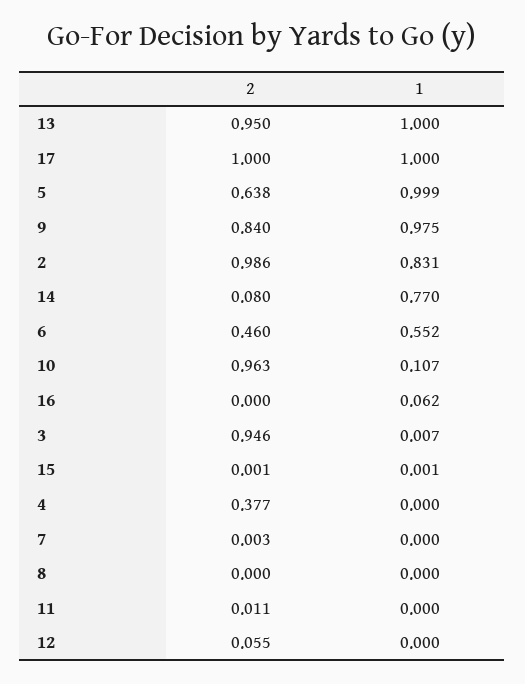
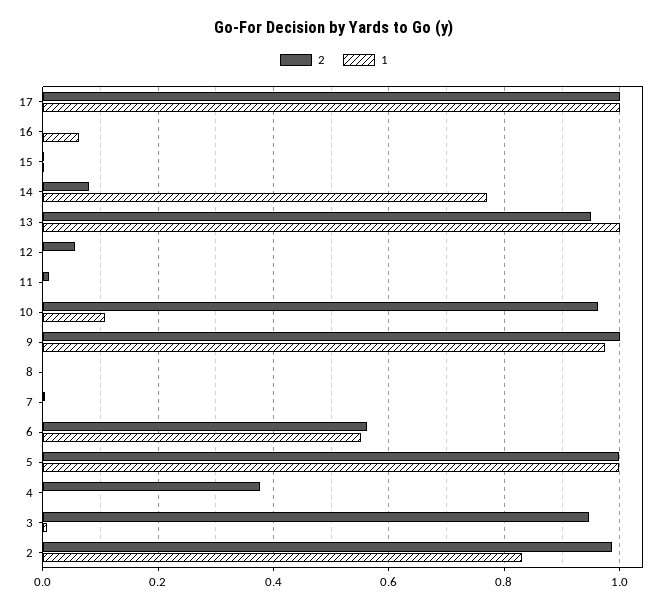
2, 5: 0.638 -> 1
2, 9: 0.84 -> 1
2, 6: 0.46 -> 0.56

